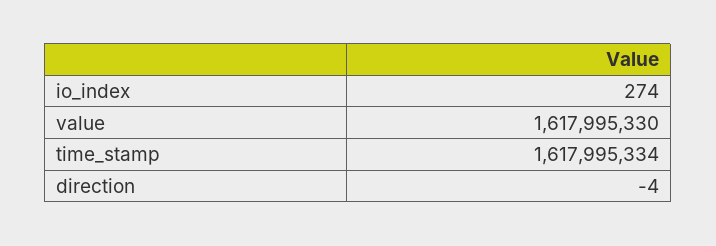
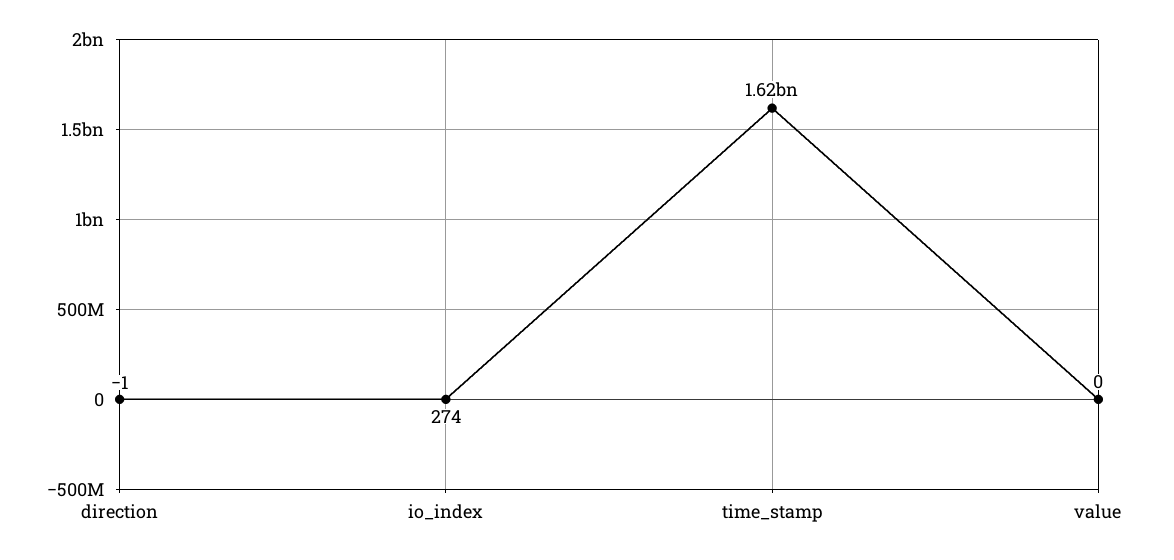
value: 1617995330 -> 0
direction: -4 -> -1

